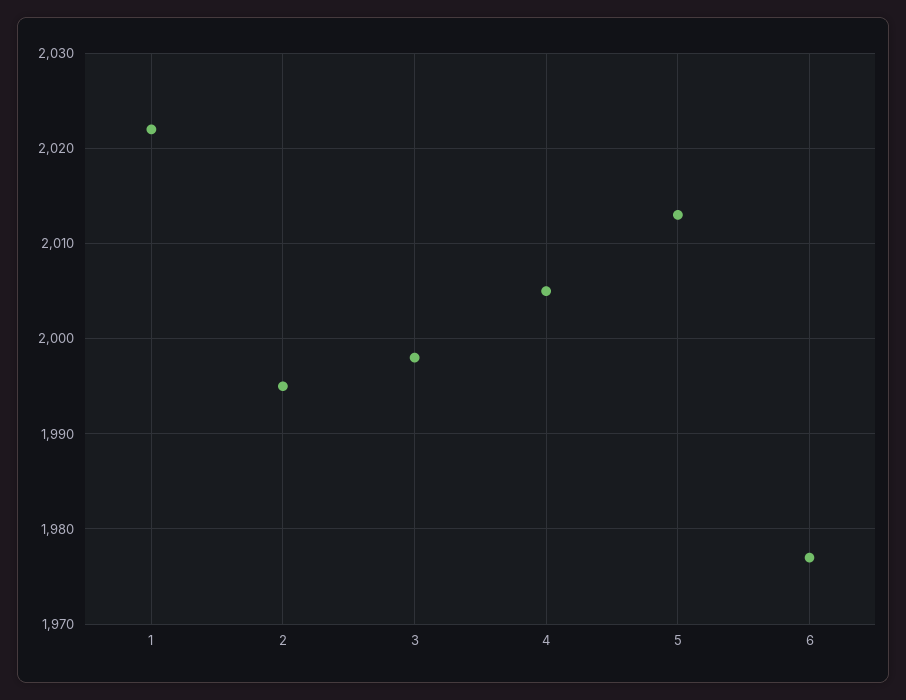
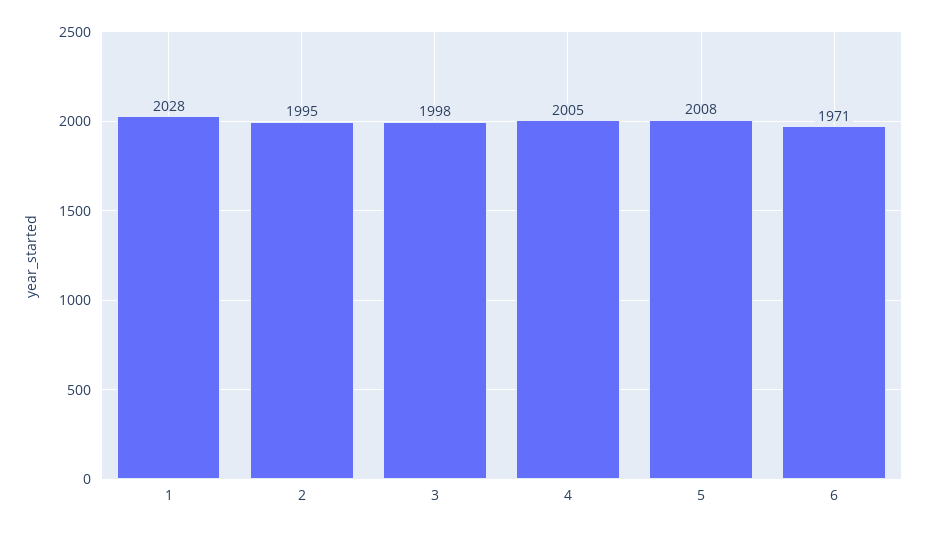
1: 2022 -> 2028
5: 2013 -> 2008
6: 1977 -> 1971

